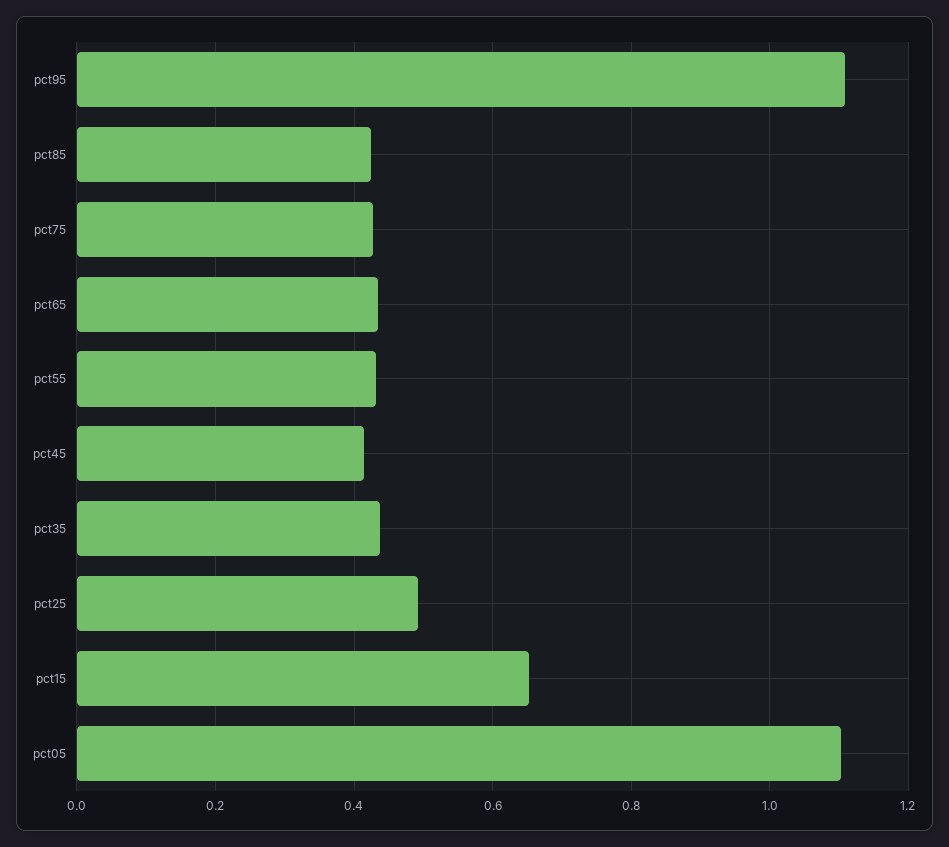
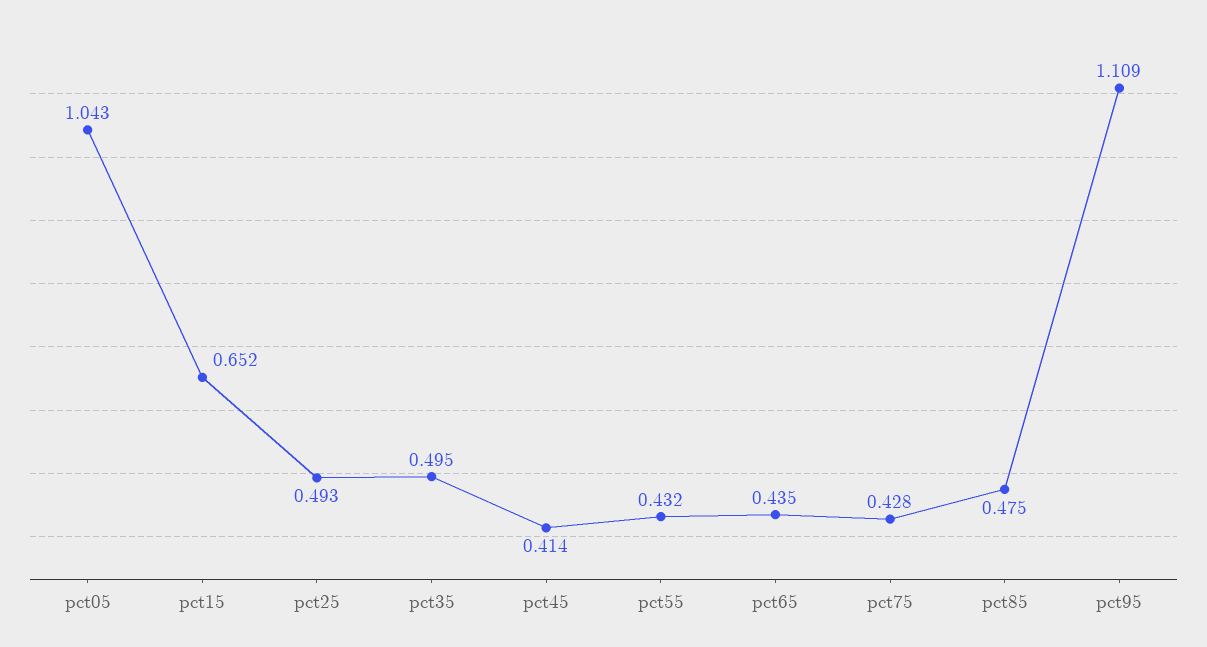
pct85: 0.42 -> 0.475
pct35: 0.44 -> 0.495
pct05: 1.1 -> 1.043

